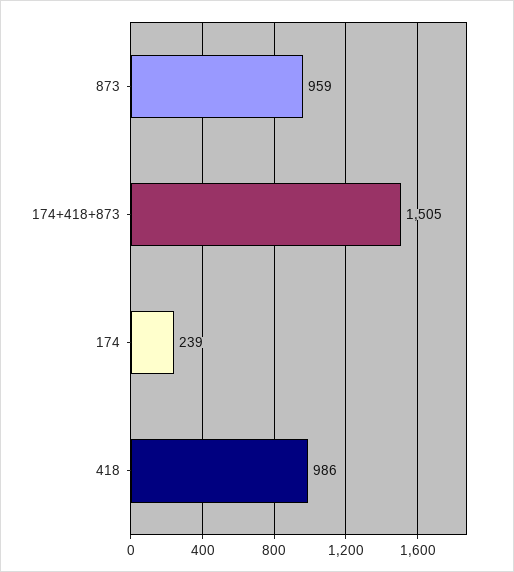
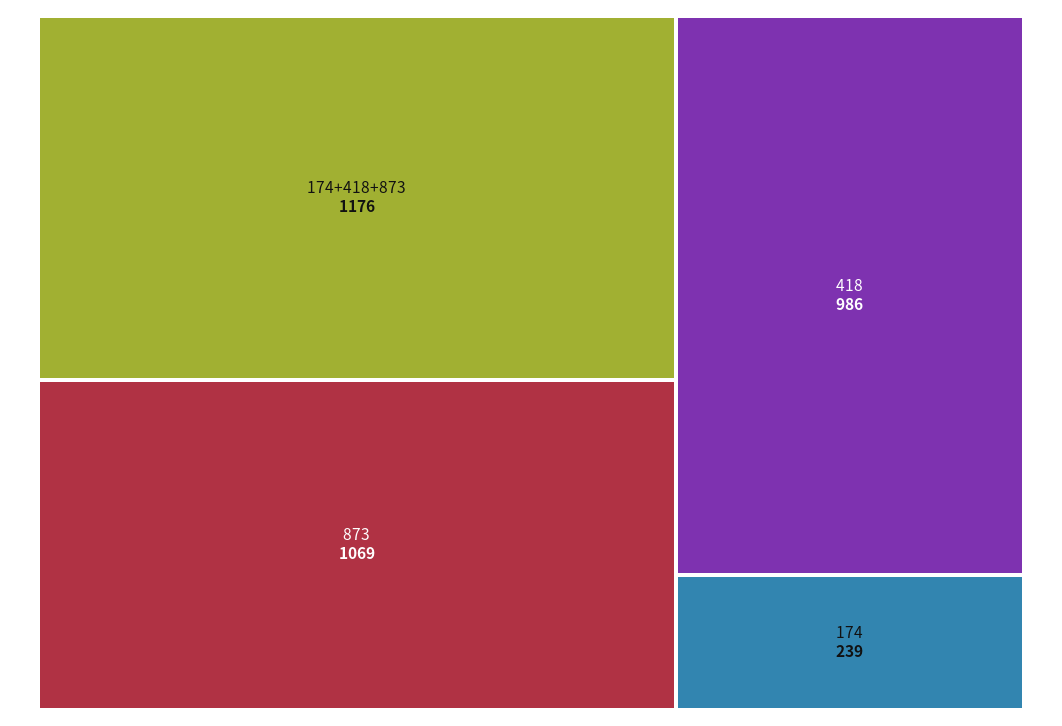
873: 959 -> 1069
174+418+873: 1505 -> 1176

